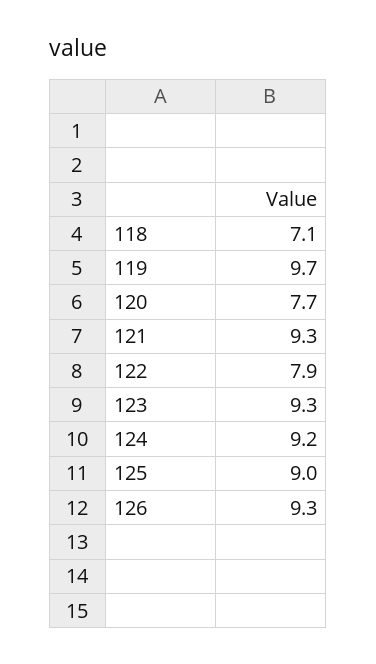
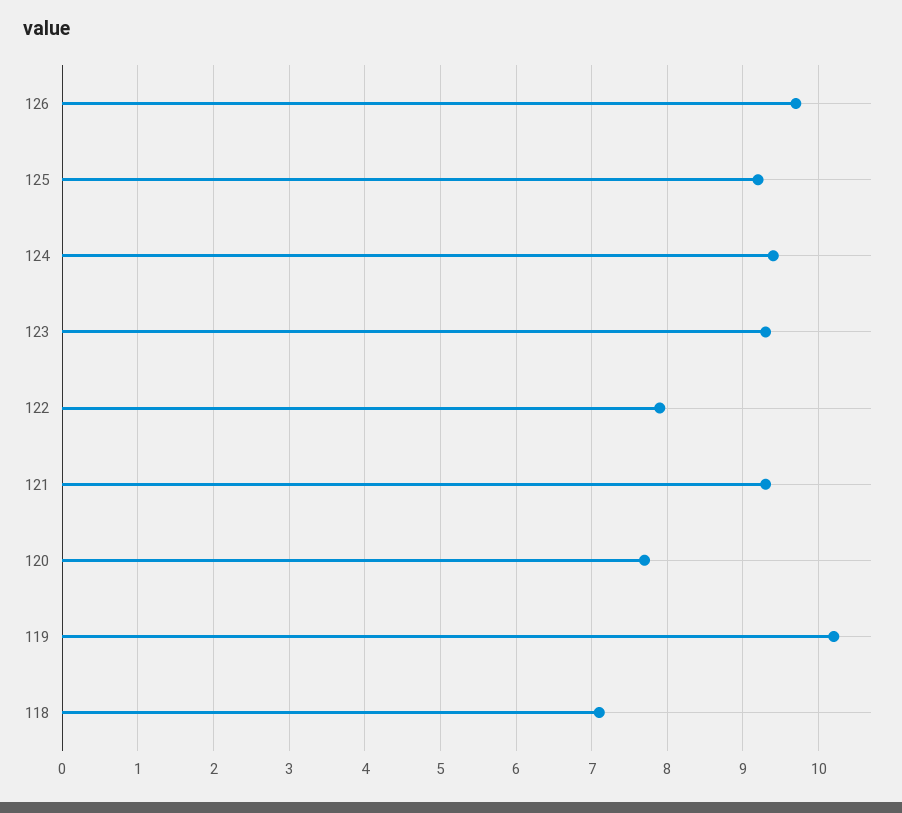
119: 9.7 -> 10.2
124: 9.2 -> 9.4
125: 9 -> 9.2
126: 9.3 -> 9.7

